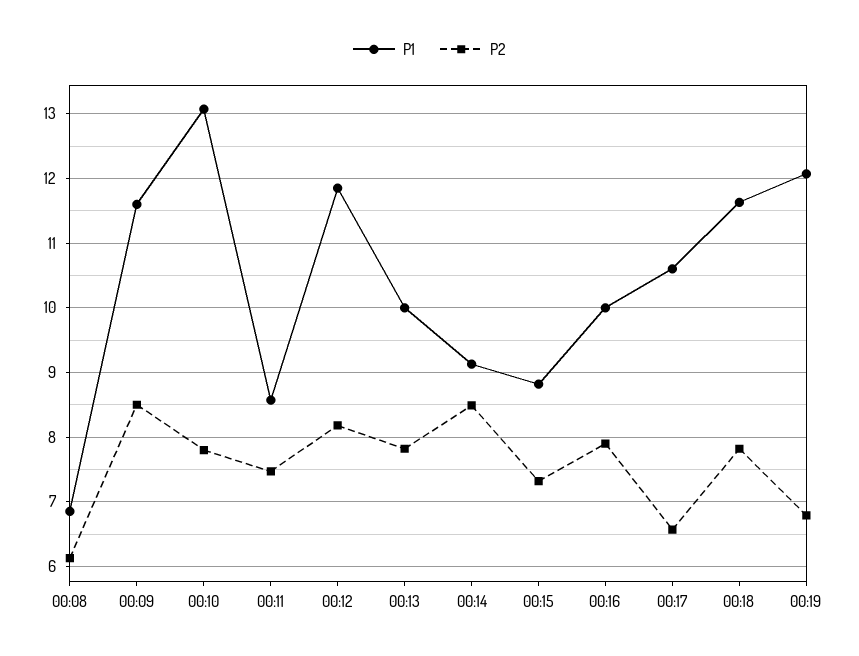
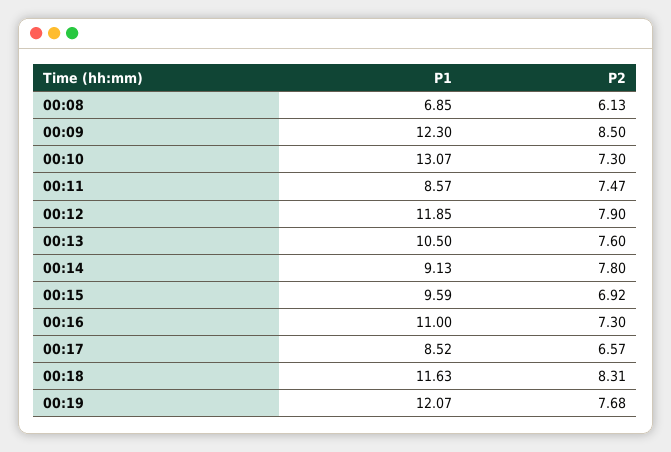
P1, 00:09: 11.6 -> 12.3
P2, 00:10: 7.8 -> 7.3
P2, 00:12: 8.2 -> 7.9
P1, 00:13: 10 -> 10.5
P2, 00:13: 7.8 -> 7.6
P2, 00:14: 8.5 -> 7.8
P1, 00:15: 8.8 -> 9.59
P2, 00:15: 7.3 -> 6.92
P1, 00:16: 10 -> 11
P2, 00:16: 7.9 -> 7.3
P1, 00:17: 10.6 -> 8.52
P2, 00:18: 7.8 -> 8.31
P2, 00:19: 6.8 -> 7.68

